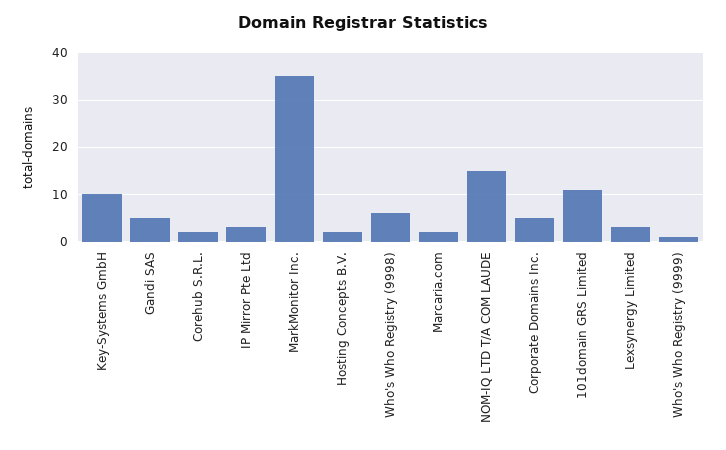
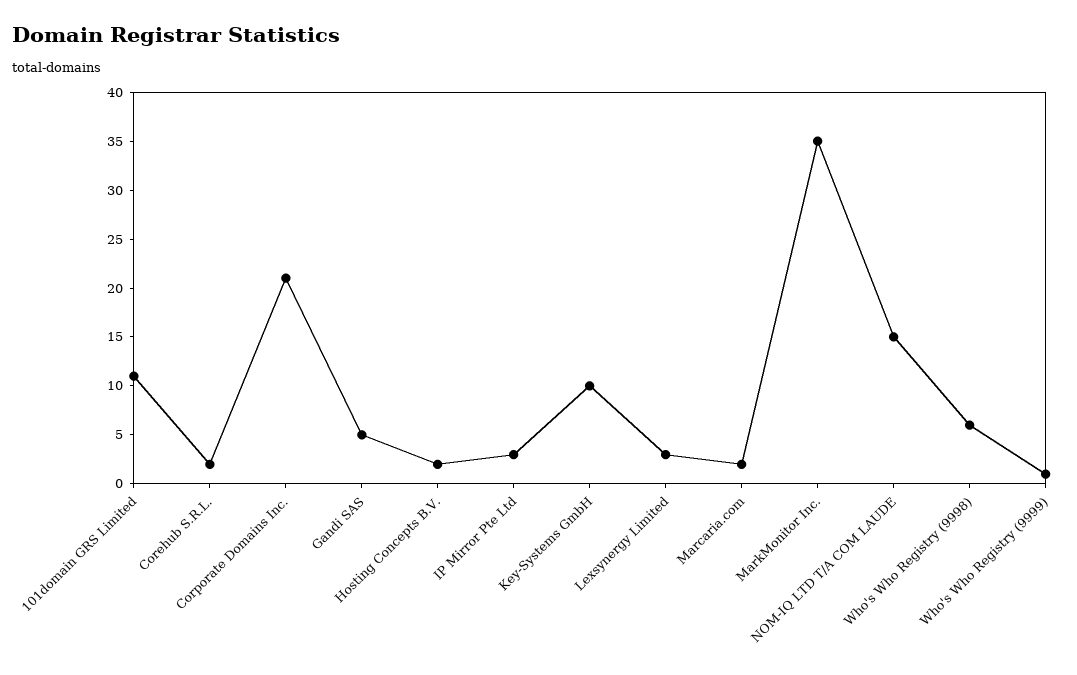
Corporate Domains Inc.: 5 -> 21

